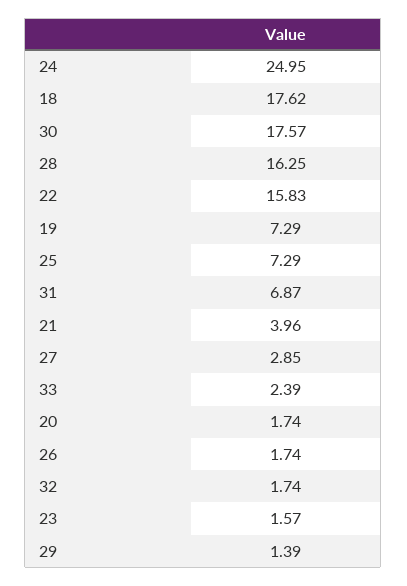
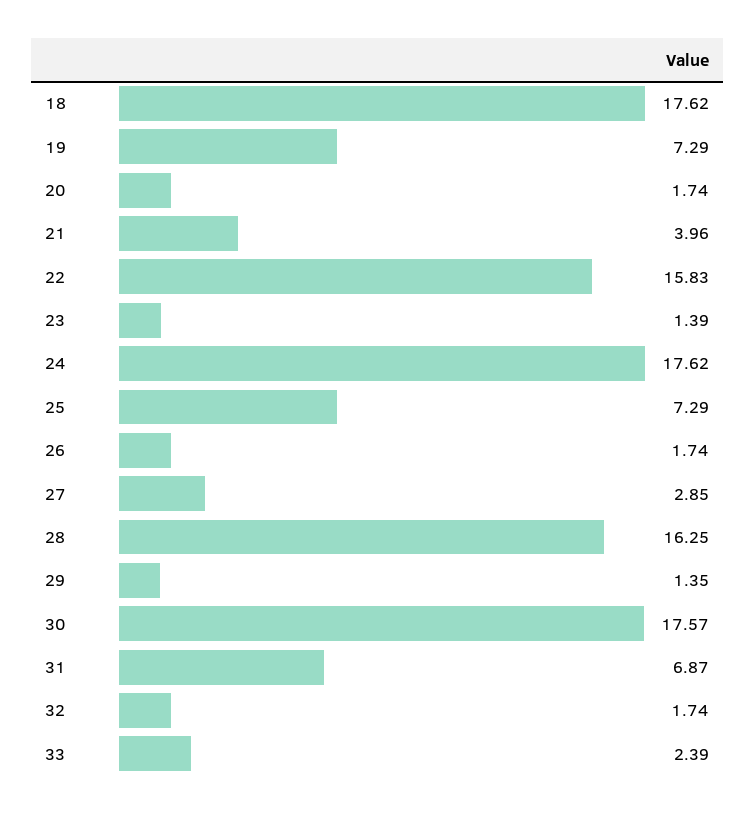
24: 24.95 -> 17.62
23: 1.57 -> 1.39
29: 1.39 -> 1.35

